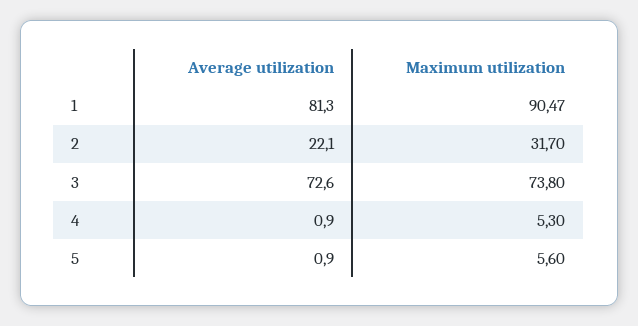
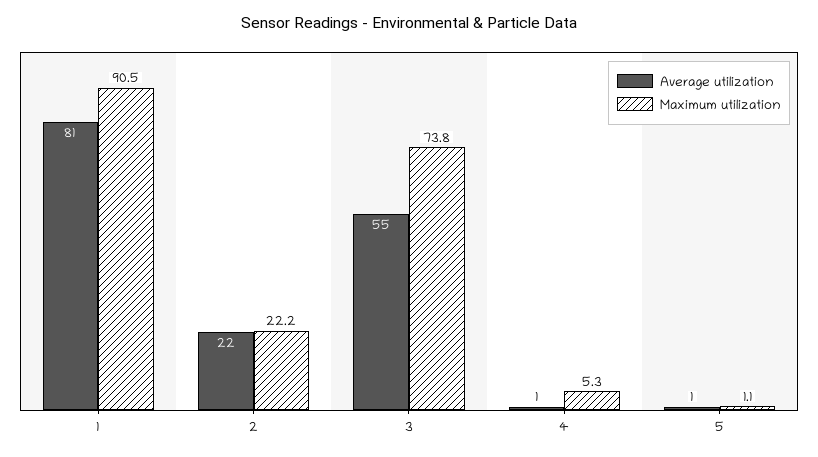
Maximum utilization, 2: 31.7 -> 22.2
Average utilization, 3: 72.6 -> 55
Maximum utilization, 5: 5.6 -> 1.1

